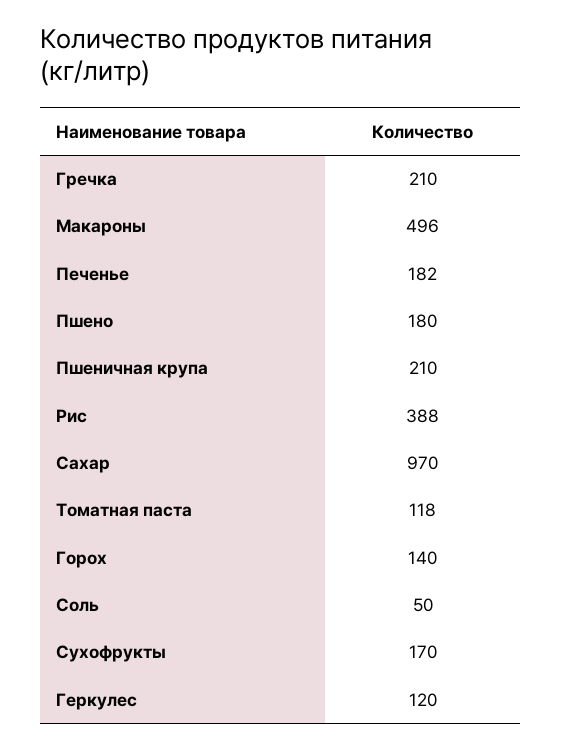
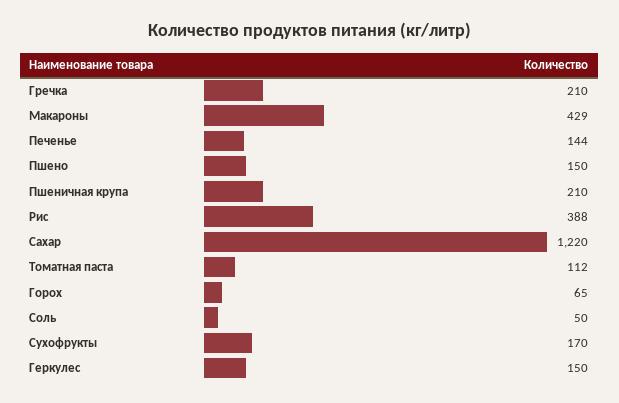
Макароны: 496 -> 429
Печенье: 182 -> 144
Пшено: 180 -> 150
Сахар: 970 -> 1220
Томатная паста: 118 -> 112
Горох: 140 -> 65
Геркулес: 120 -> 150

